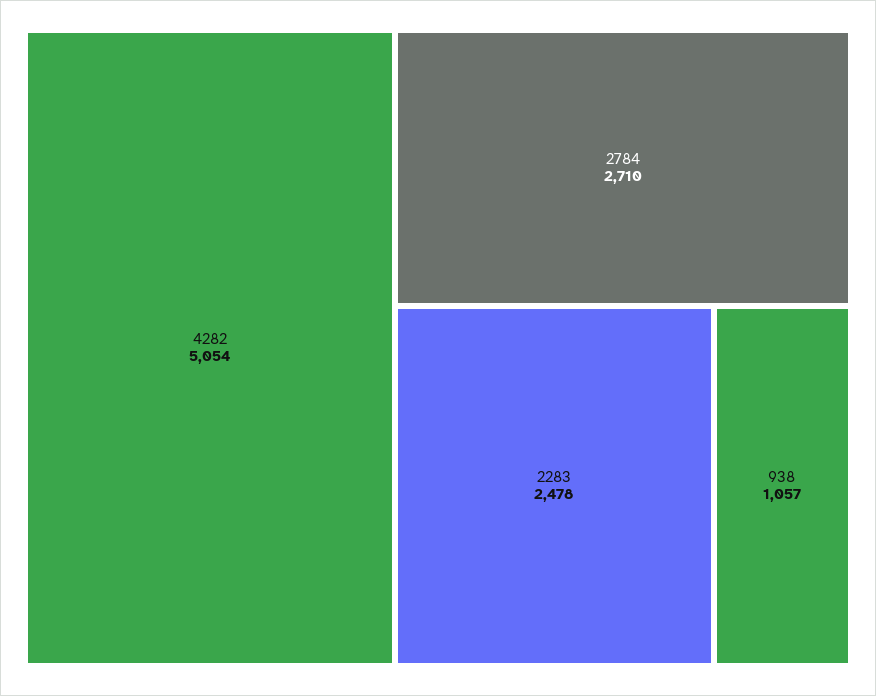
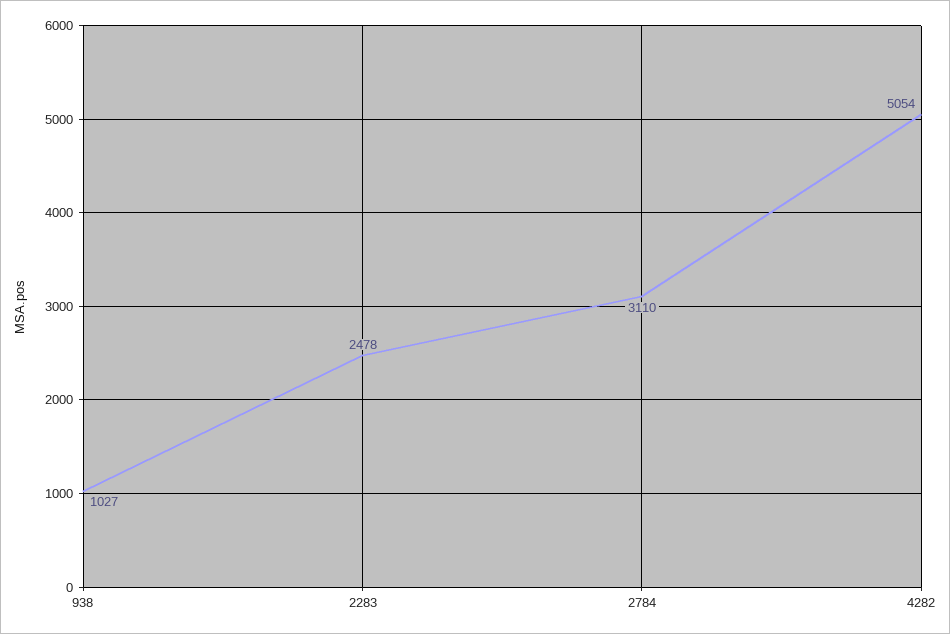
2784: 2710 -> 3110
938: 1057 -> 1027

